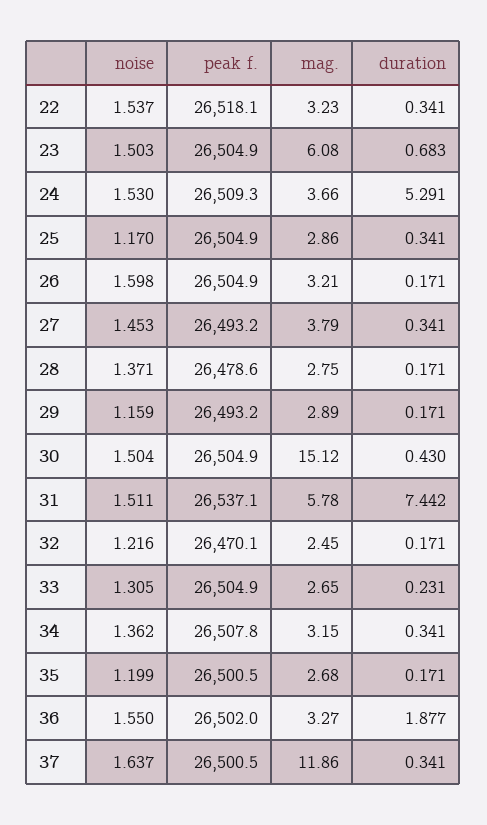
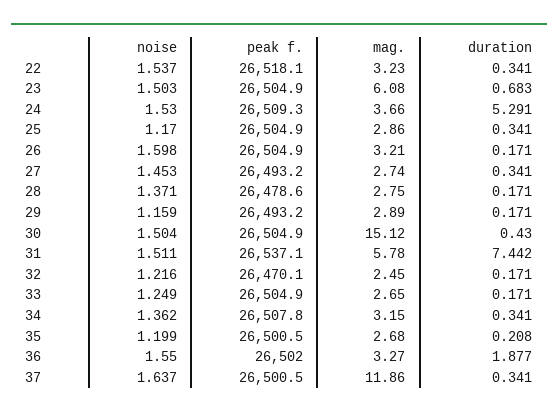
mag., 27: 3.79 -> 2.74
noise, 33: 1.305 -> 1.249
duration, 33: 0.231 -> 0.171
duration, 35: 0.171 -> 0.208

